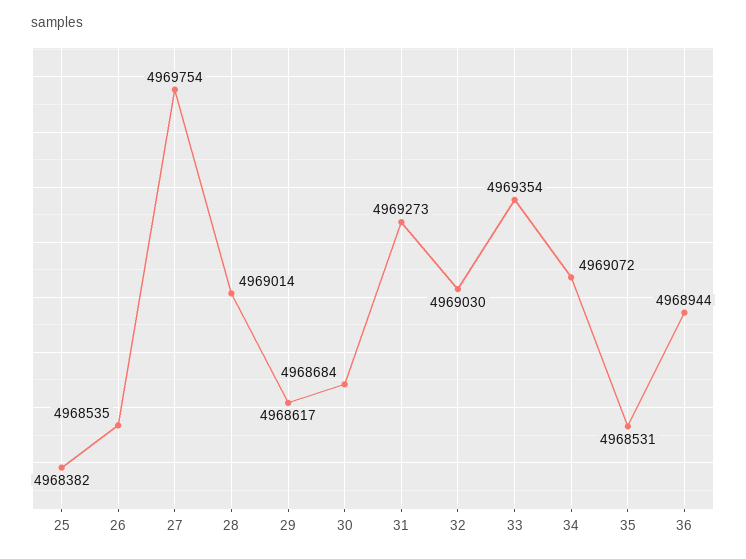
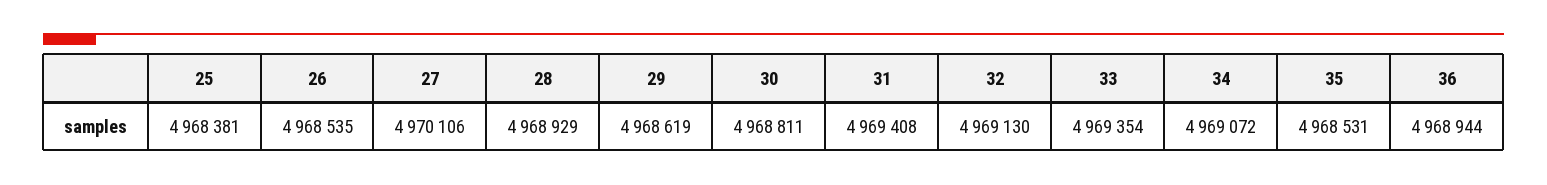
25: 4968382 -> 4968381
27: 4969754 -> 4970106
28: 4969014 -> 4968929
29: 4968617 -> 4968619
30: 4968684 -> 4968811
31: 4969273 -> 4969408
32: 4969030 -> 4969130

